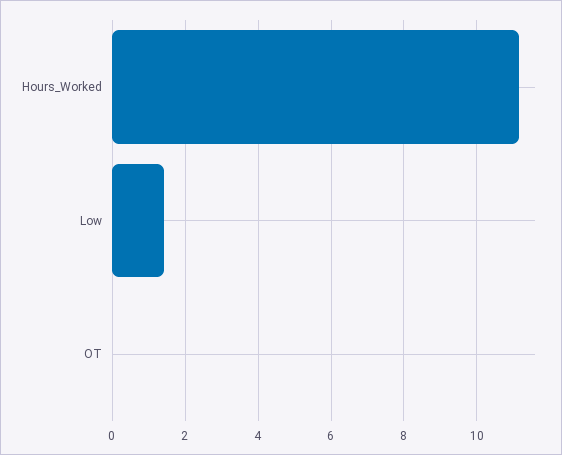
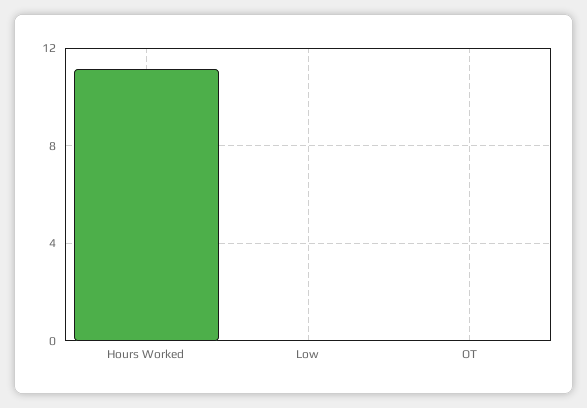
Low: 1.4 -> 0

